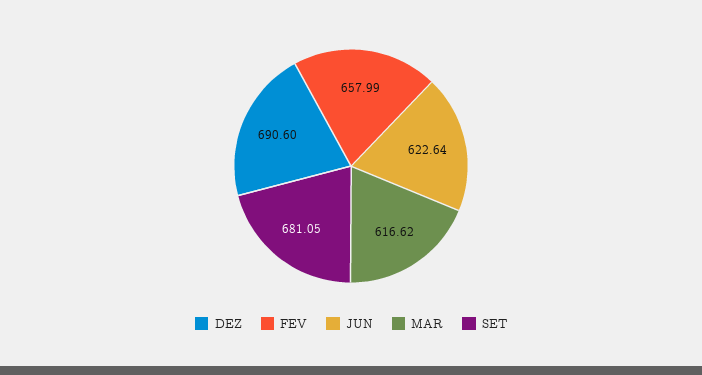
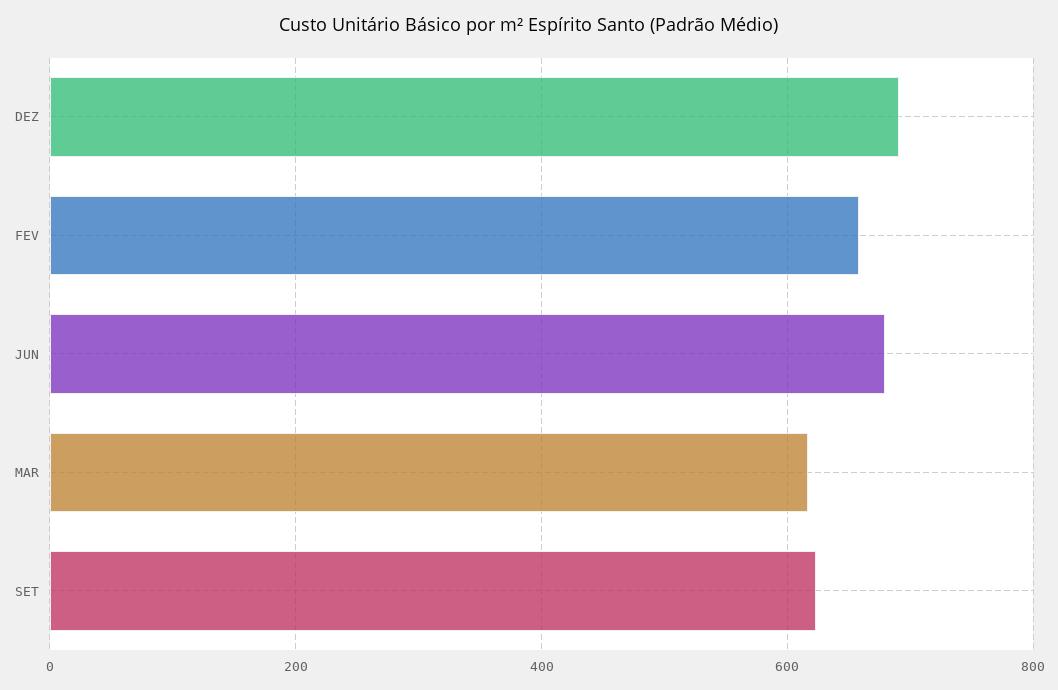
JUN: 622.64 -> 680
SET: 681.05 -> 620

